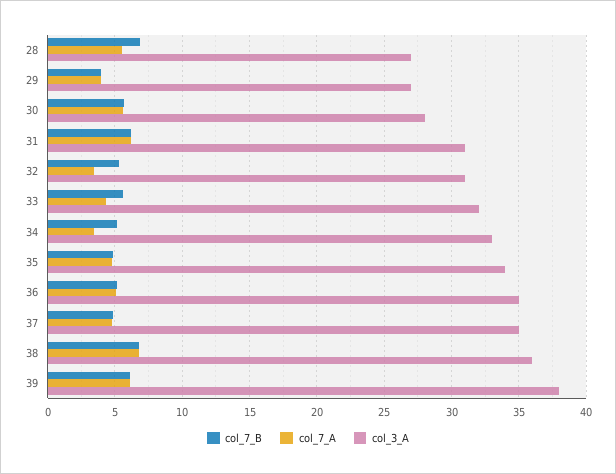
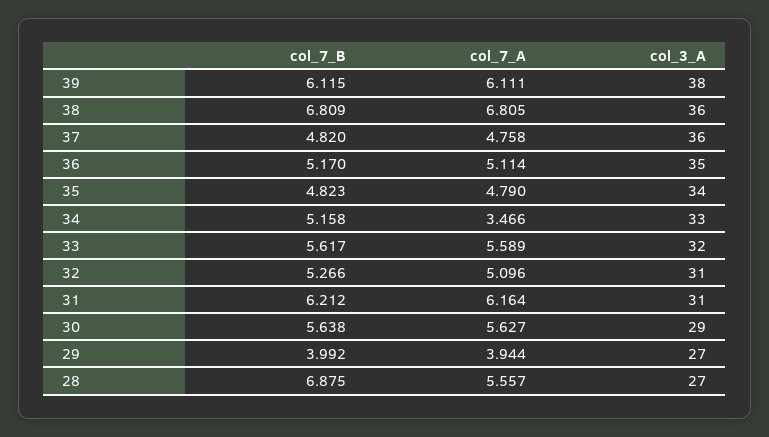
col_3_A, 30: 28 -> 29
col_7_A, 32: 3.5 -> 5.096
col_7_A, 33: 4.5 -> 5.589
col_3_A, 37: 35 -> 36

